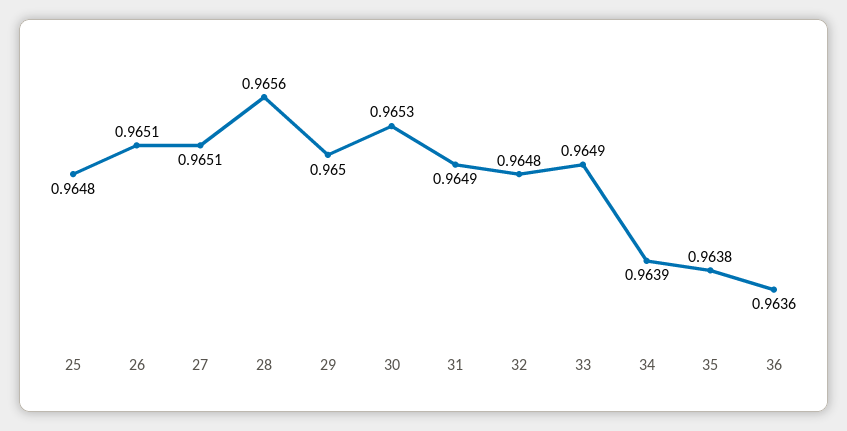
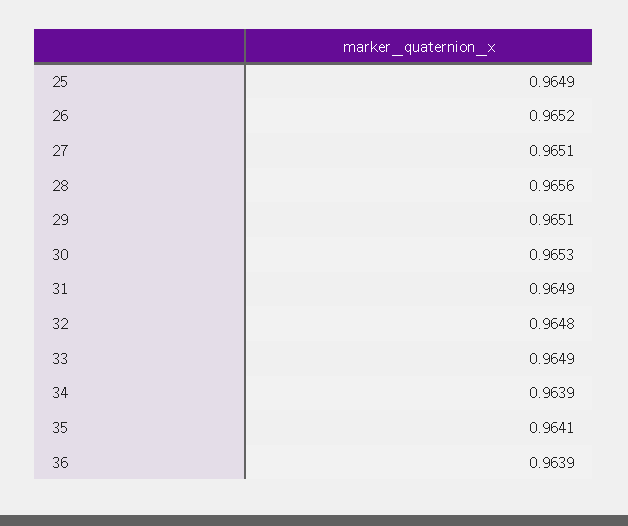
25: 0.9648 -> 0.9649
26: 0.9651 -> 0.9652
29: 0.965 -> 0.9651
35: 0.9638 -> 0.9641
36: 0.9636 -> 0.9639

